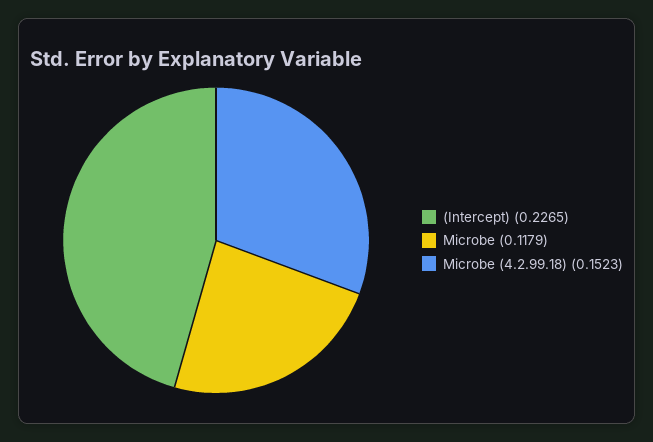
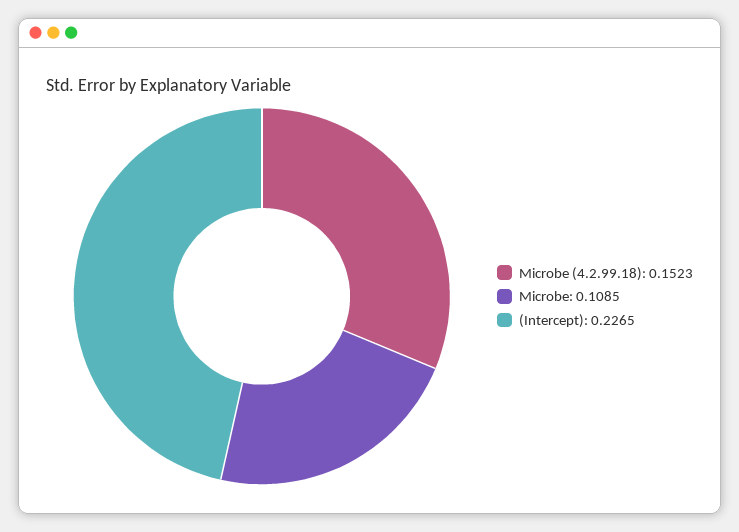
Microbe: 0.1179 -> 0.1085

